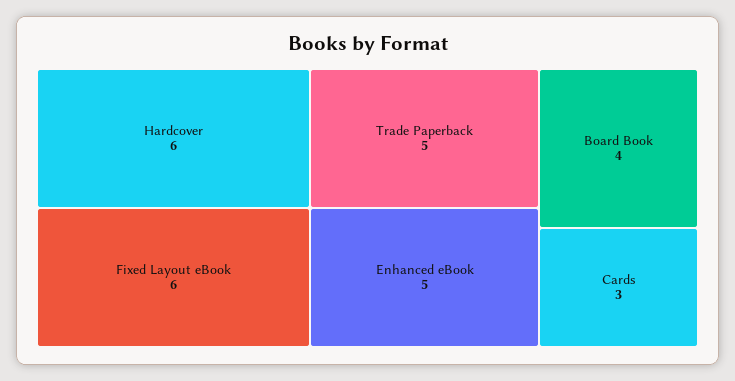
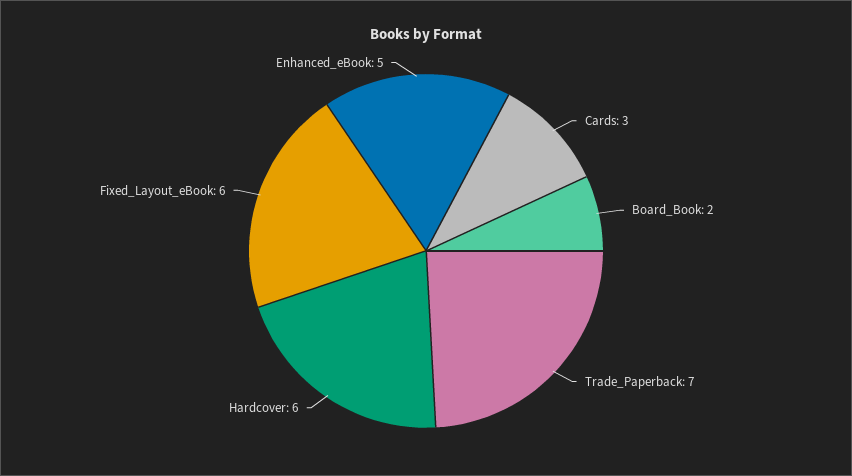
Trade Paperback: 5 -> 7
Board Book: 4 -> 2

